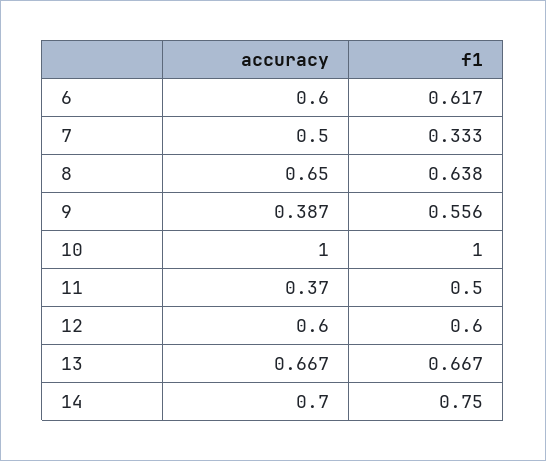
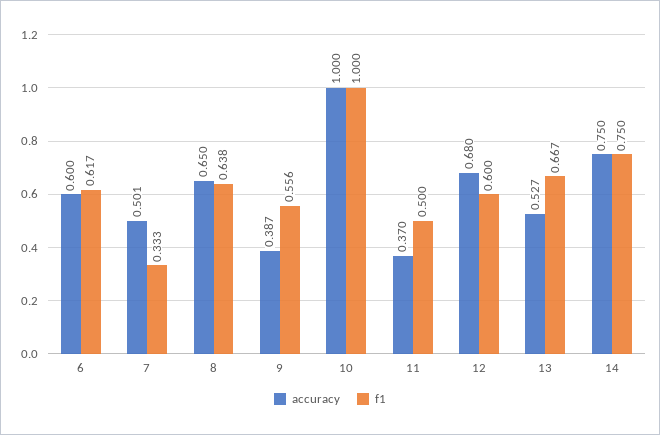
accuracy, 7: 0.5 -> 0.501
accuracy, 12: 0.6 -> 0.68
accuracy, 13: 0.667 -> 0.527
accuracy, 14: 0.7 -> 0.75

